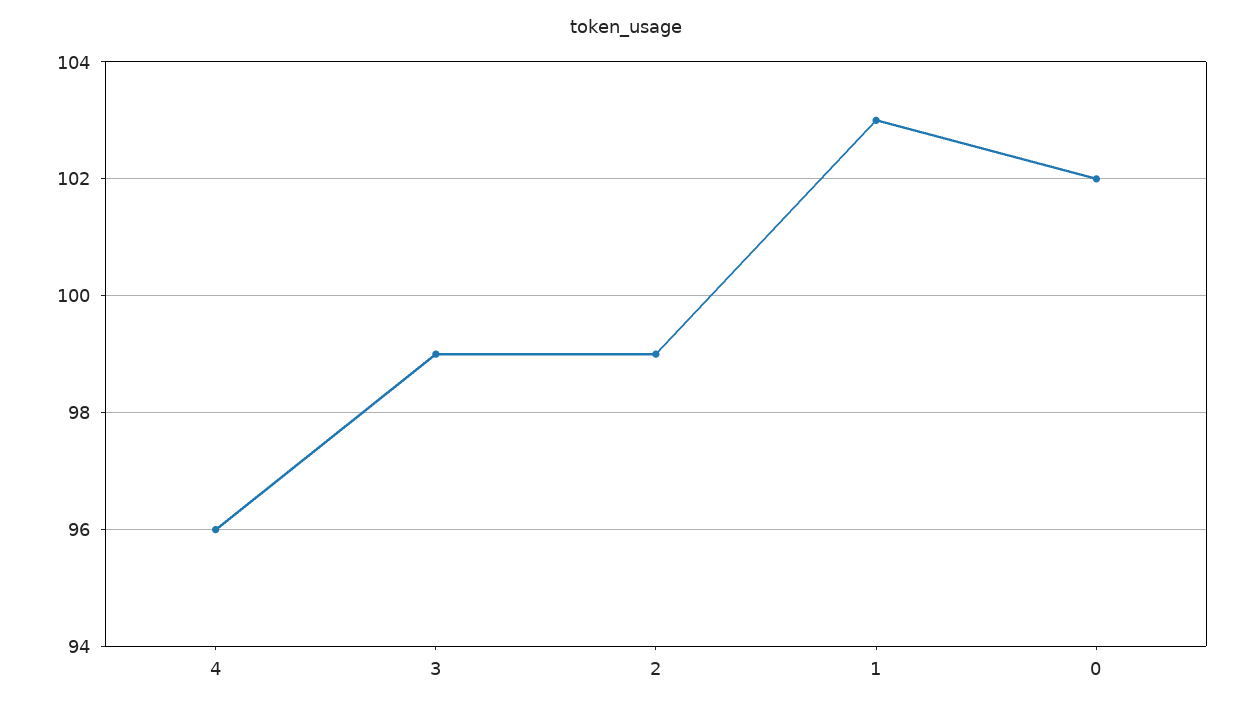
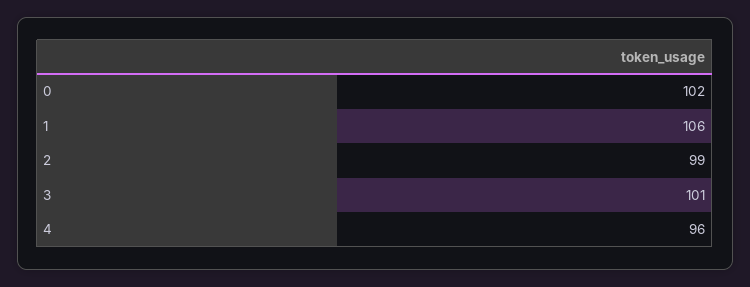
3: 99 -> 101
1: 103 -> 106

